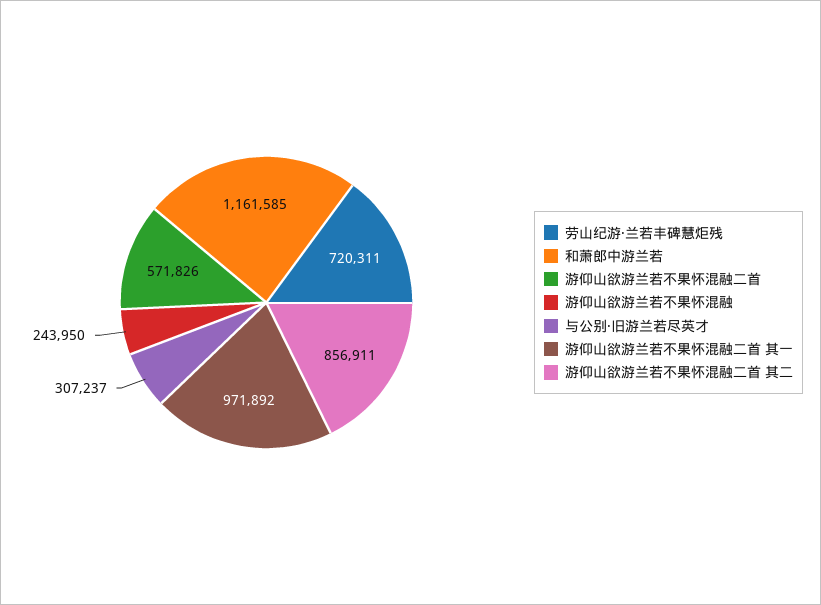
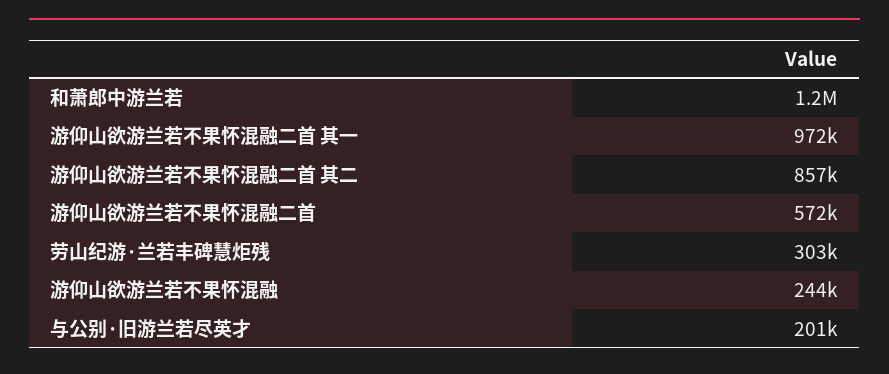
劳山纪游·兰若丰碑慧炬残: 720311 -> 303000
与公别·旧游兰若尽英才: 307237 -> 201000

